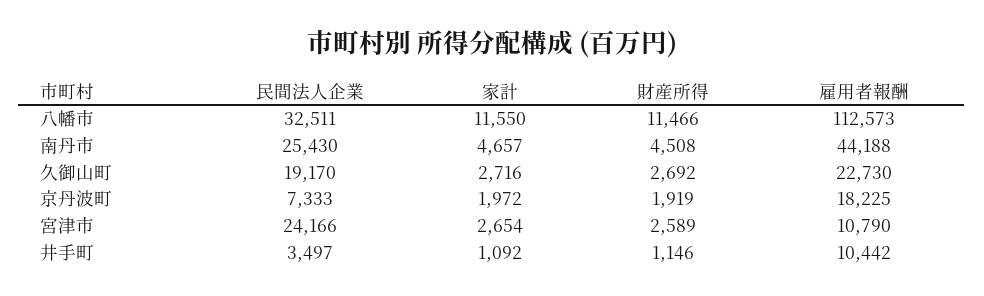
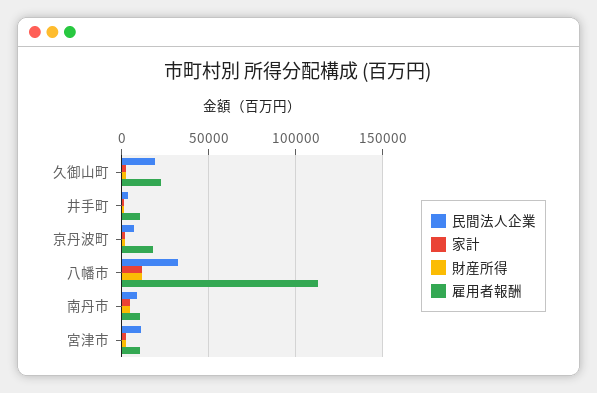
民間法人企業, 南丹市: 25430 -> 10000
雇用者報酬, 南丹市: 44188 -> 10000
民間法人企業, 宮津市: 24166 -> 10000

